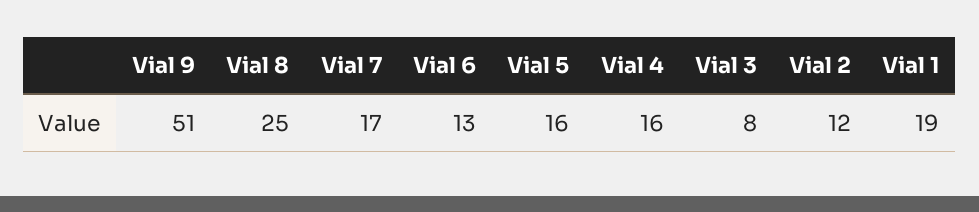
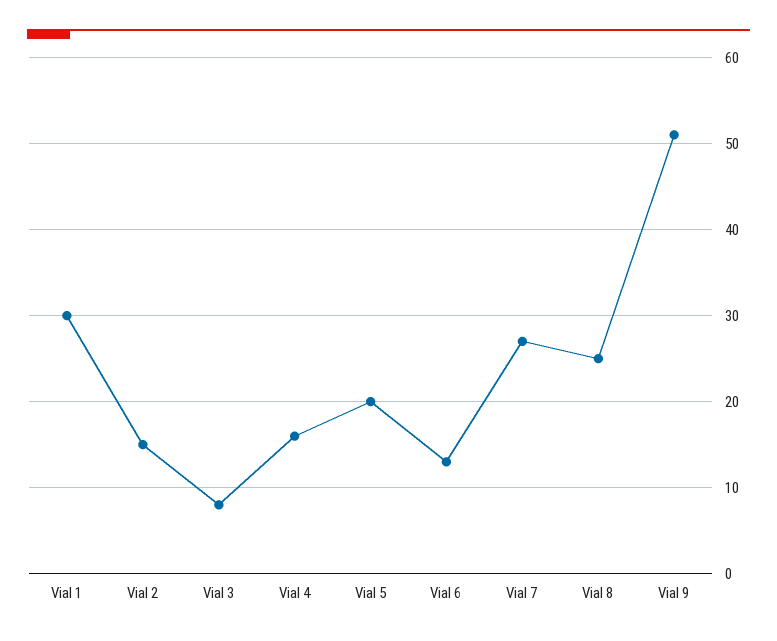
Vial 7: 17 -> 27
Vial 5: 16 -> 20
Vial 2: 12 -> 15
Vial 1: 19 -> 30

